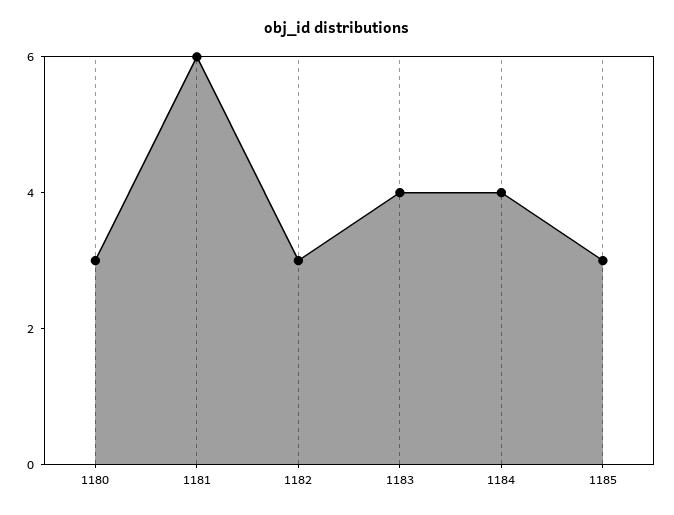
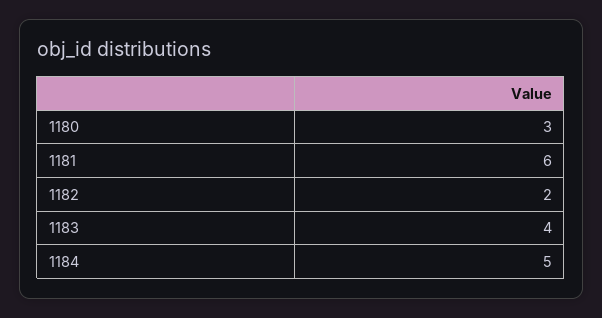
1182: 3 -> 2
1184: 4 -> 5
1185: 3 -> none

